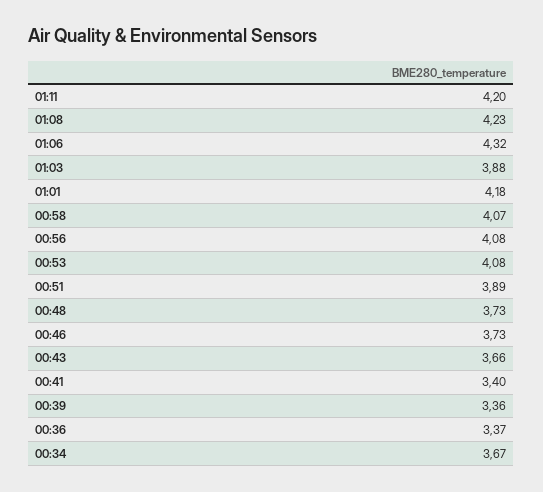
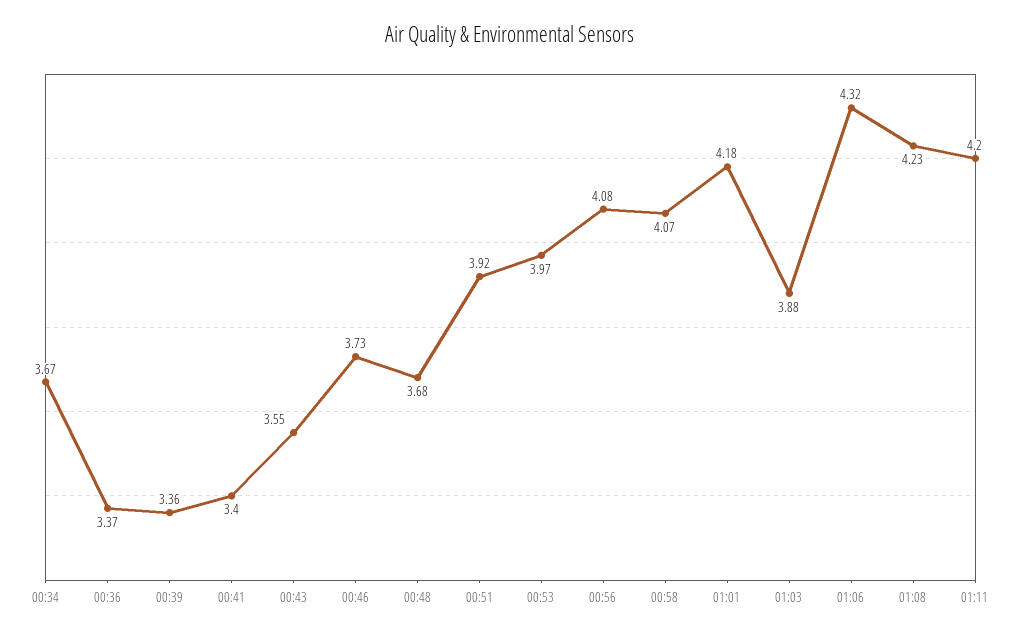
00:53: 4.08 -> 3.97
00:51: 3.89 -> 3.92
00:48: 3.73 -> 3.68
00:43: 3.66 -> 3.55

